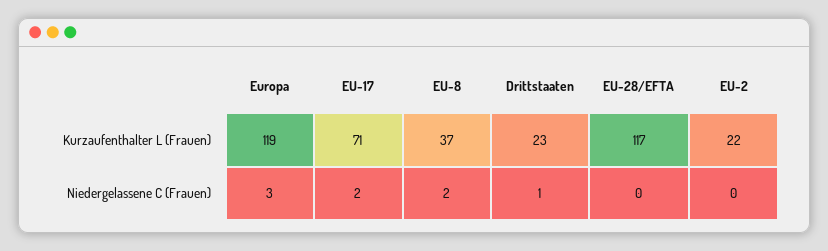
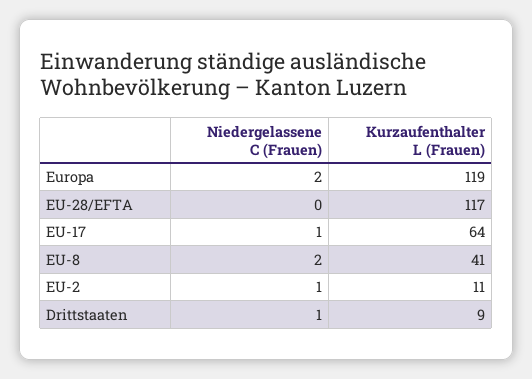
EU-17, Kurzaufenthalter L (Frauen): 71 -> 64
EU-8, Kurzaufenthalter L (Frauen): 37 -> 41
Drittstaaten, Kurzaufenthalter L (Frauen): 23 -> 9
EU-2, Kurzaufenthalter L (Frauen): 22 -> 11
Europa, Niedergelassene C (Frauen): 3 -> 2
EU-17, Niedergelassene C (Frauen): 2 -> 1
EU-2, Niedergelassene C (Frauen): 0 -> 1

